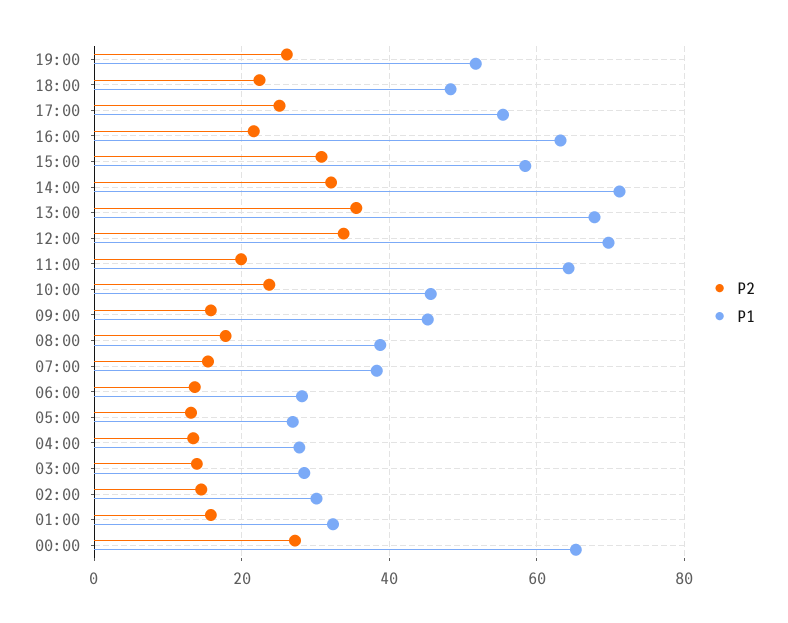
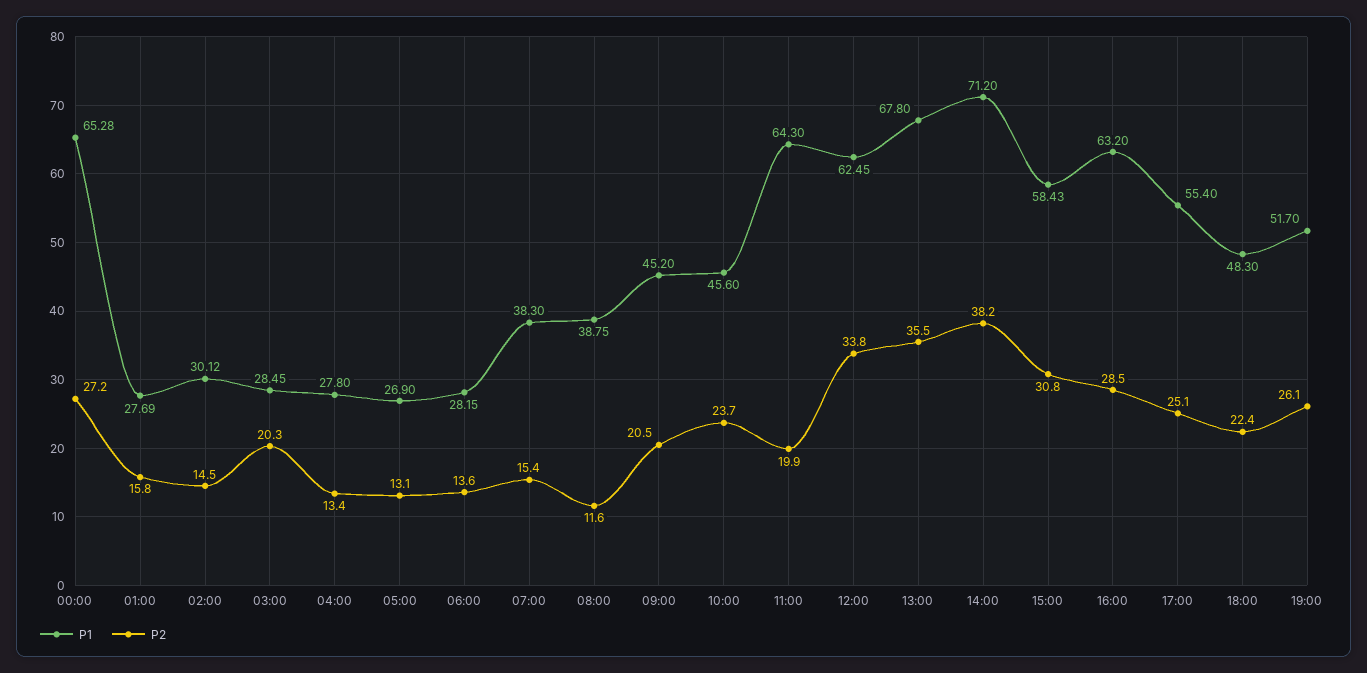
P2, 16:00: 22 -> 28.5
P2, 14:00: 32 -> 38.2
P1, 12:00: 70 -> 62.45
P2, 09:00: 16 -> 20.5
P2, 08:00: 18 -> 11.6
P2, 03:00: 14 -> 20.3
P1, 01:00: 32 -> 27.69

